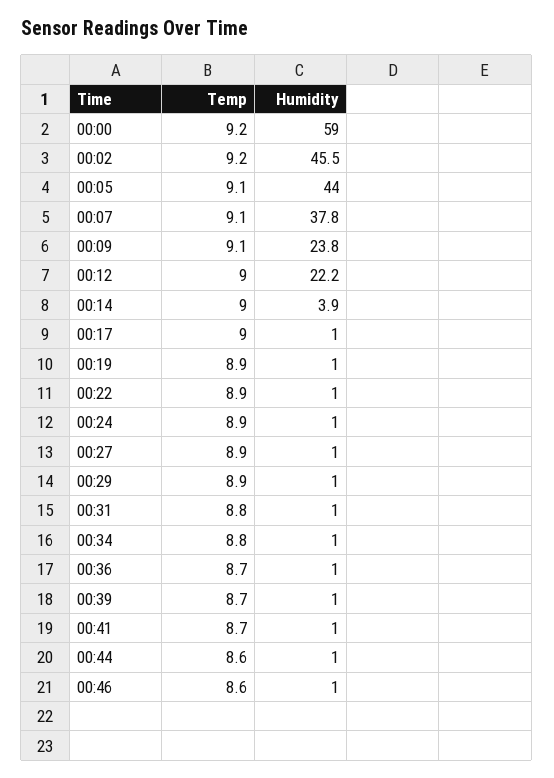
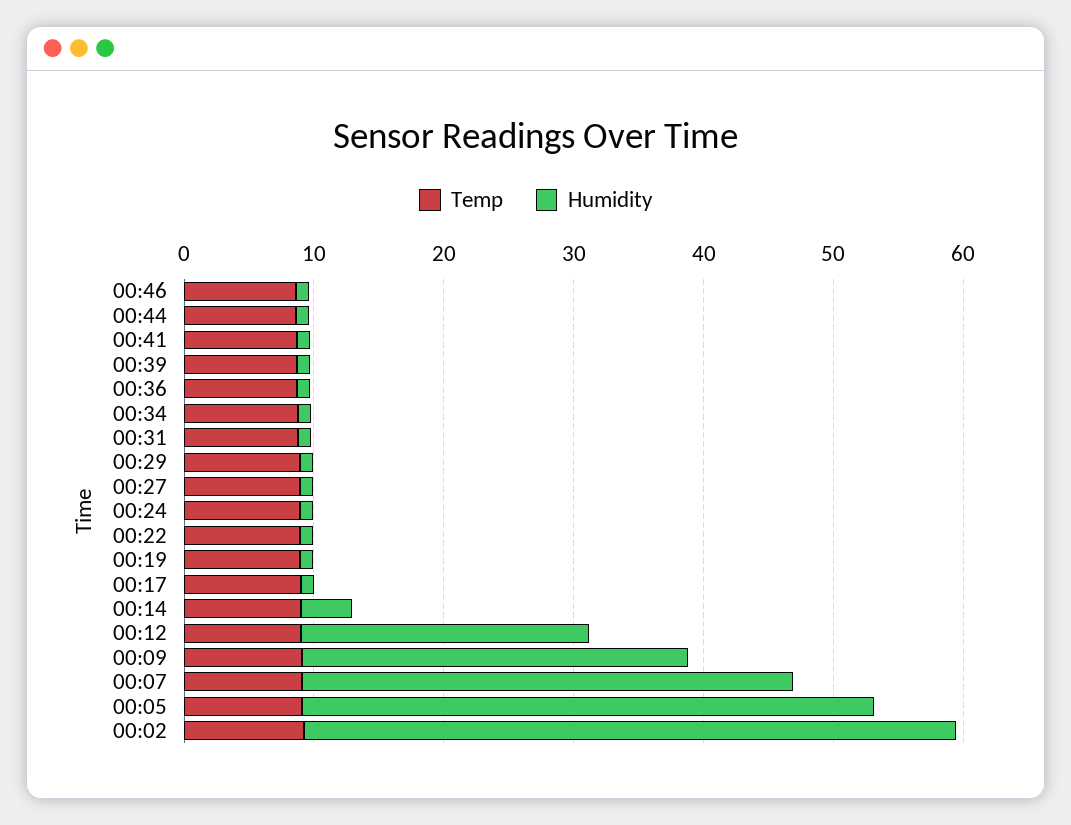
Temp, 00:00: 9.2 -> none
Humidity, 00:00: 59 -> none
Humidity, 00:02: 45.5 -> 50
Humidity, 00:09: 23.8 -> 30

